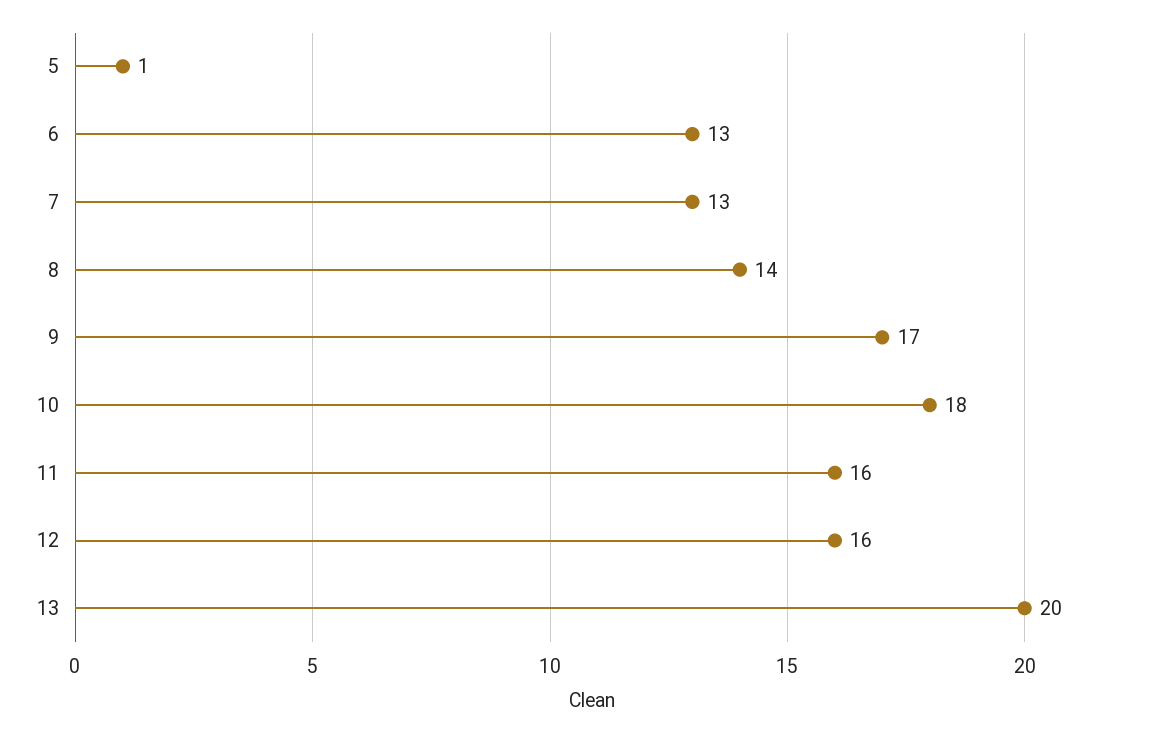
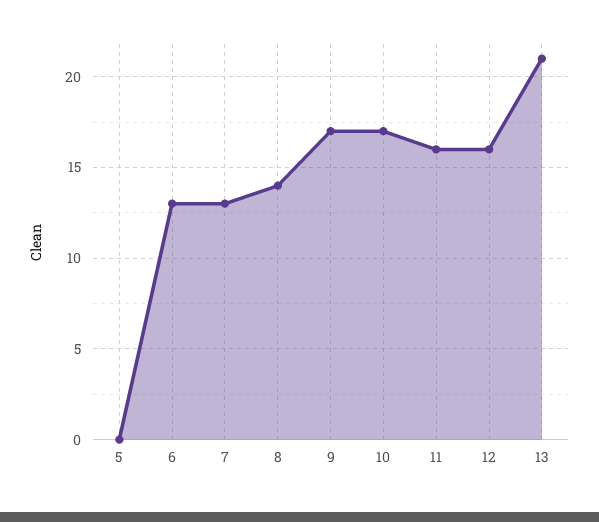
5: 1 -> 0
10: 18 -> 17
13: 20 -> 21

